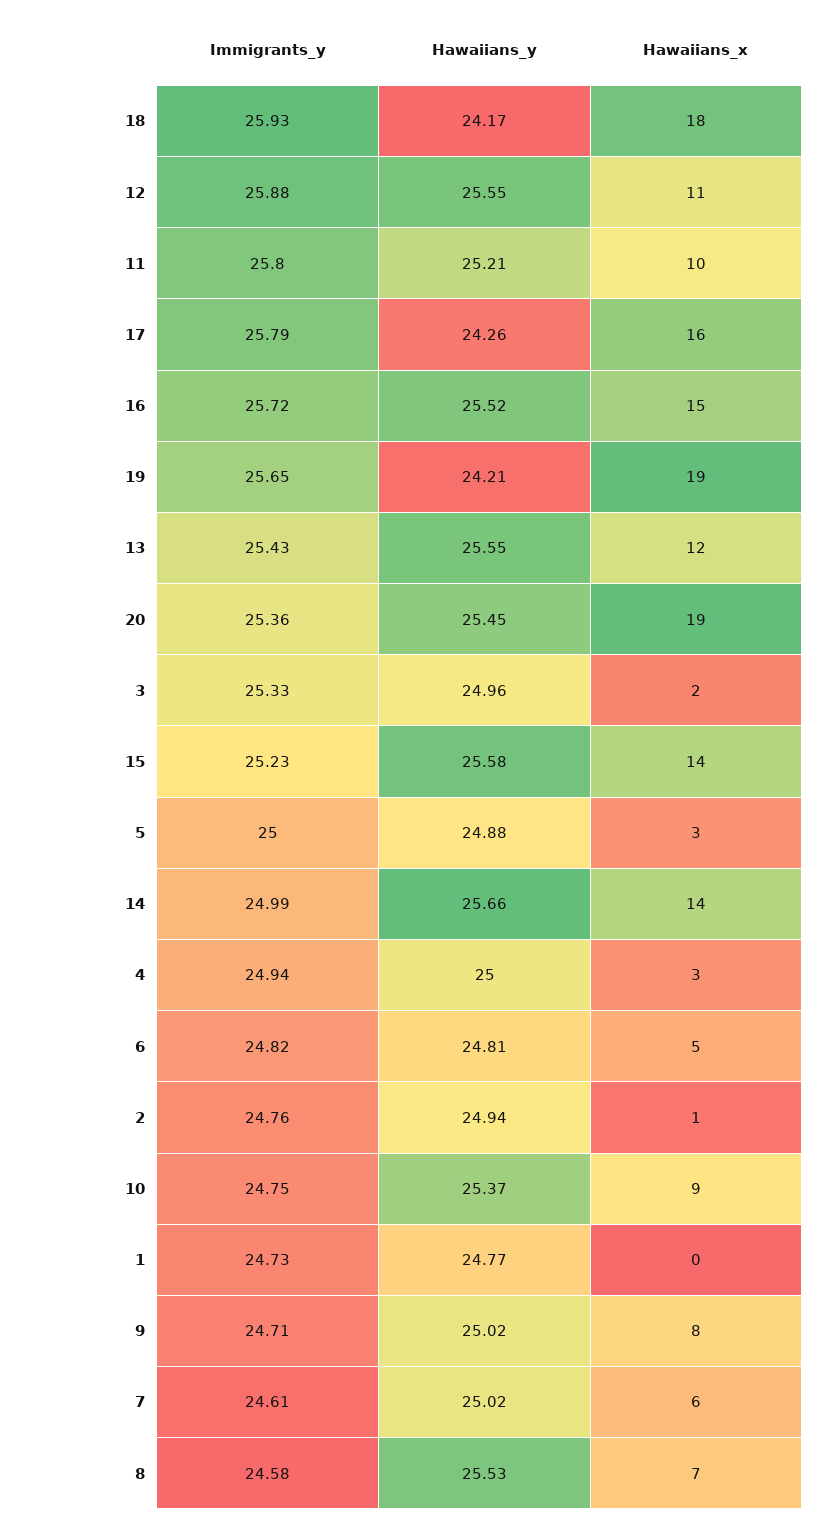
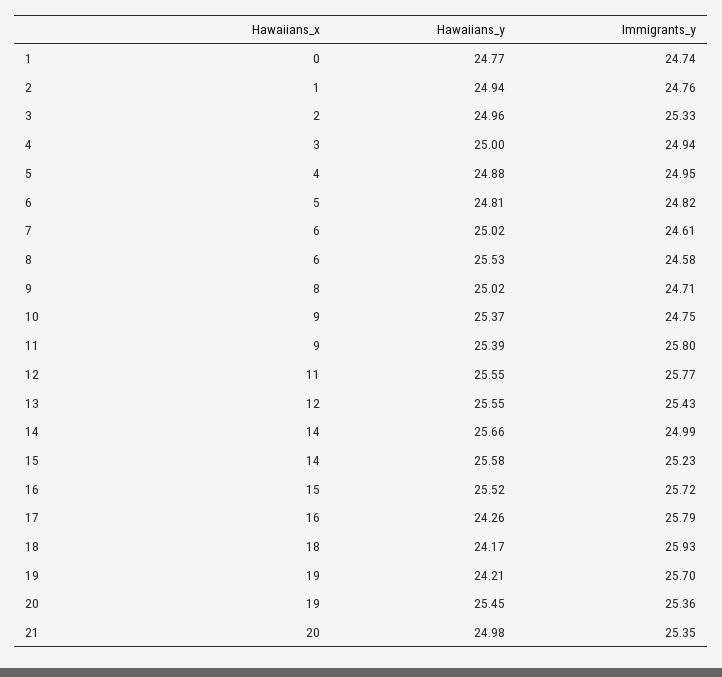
Immigrants_y, 12: 25.88 -> 25.77
Hawaiians_y, 11: 25.21 -> 25.39
Hawaiians_x, 11: 10 -> 9
Immigrants_y, 19: 25.65 -> 25.7
Immigrants_y, 5: 25 -> 24.95
Hawaiians_x, 5: 3 -> 4
Immigrants_y, 1: 24.73 -> 24.74
Hawaiians_x, 8: 7 -> 6
Hawaiians_x, 21: none -> 20
Hawaiians_y, 21: none -> 24.98
Immigrants_y, 21: none -> 25.35

